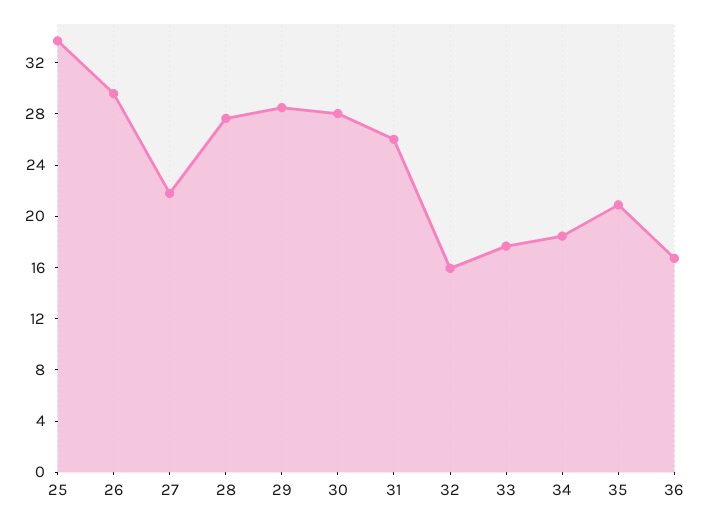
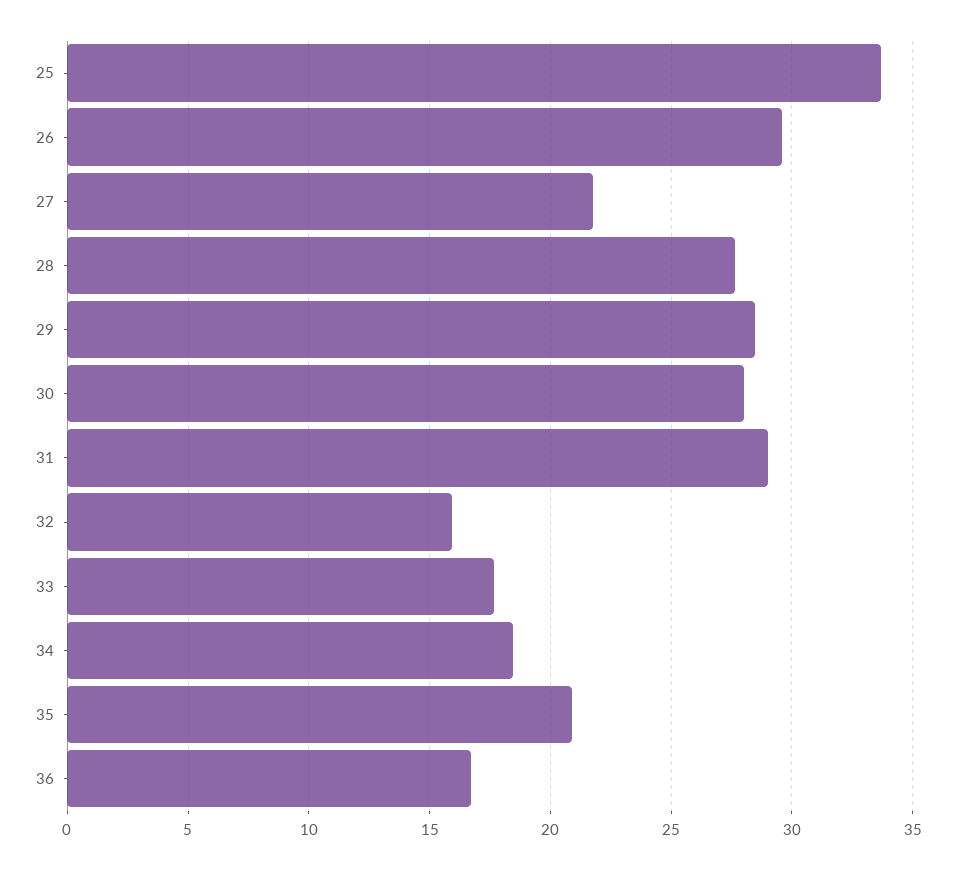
31: 26 -> 29

